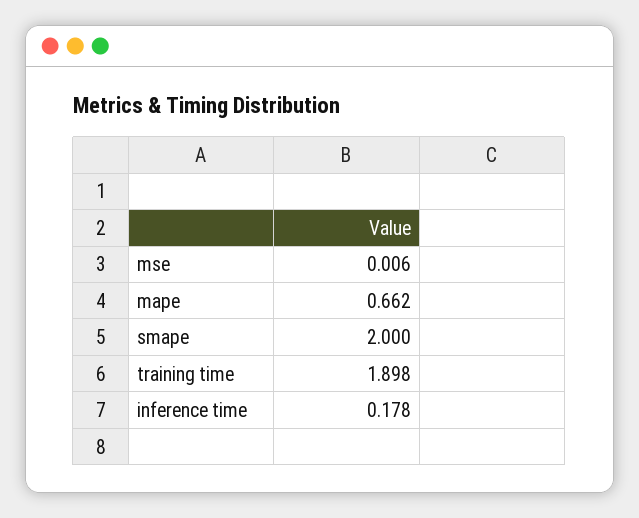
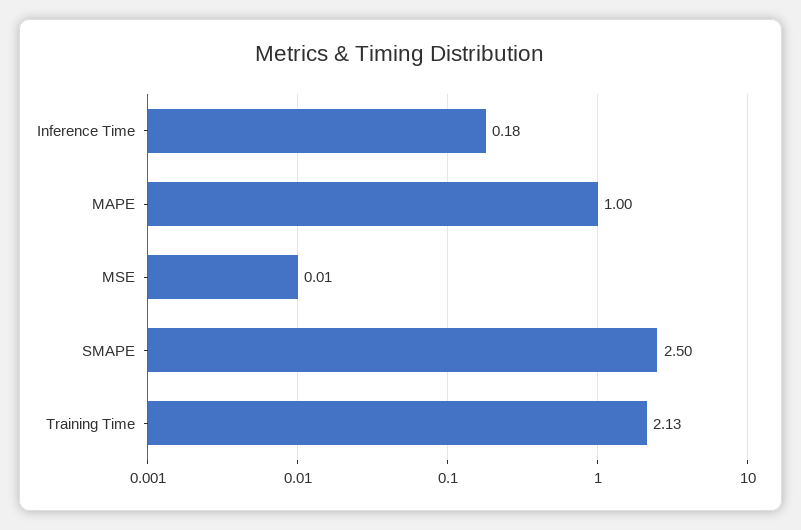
mape: 0.662 -> 1
smape: 2 -> 2.5
training time: 1.898 -> 2.13

